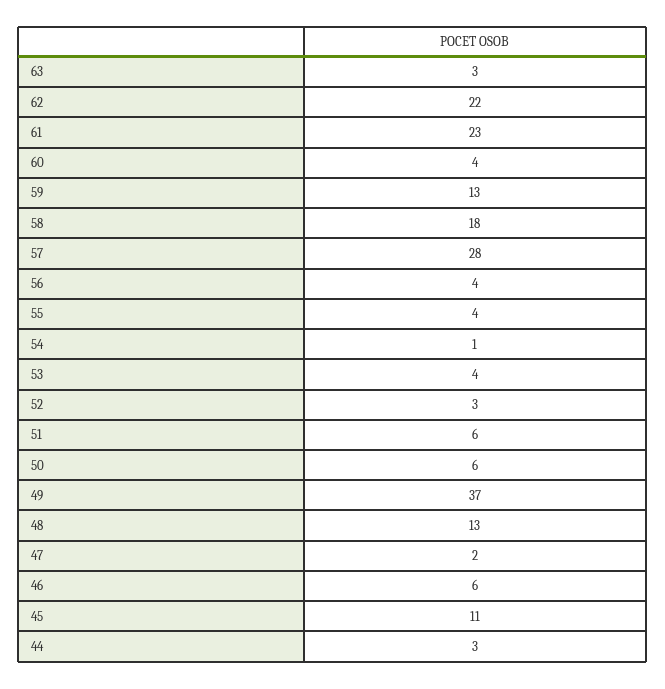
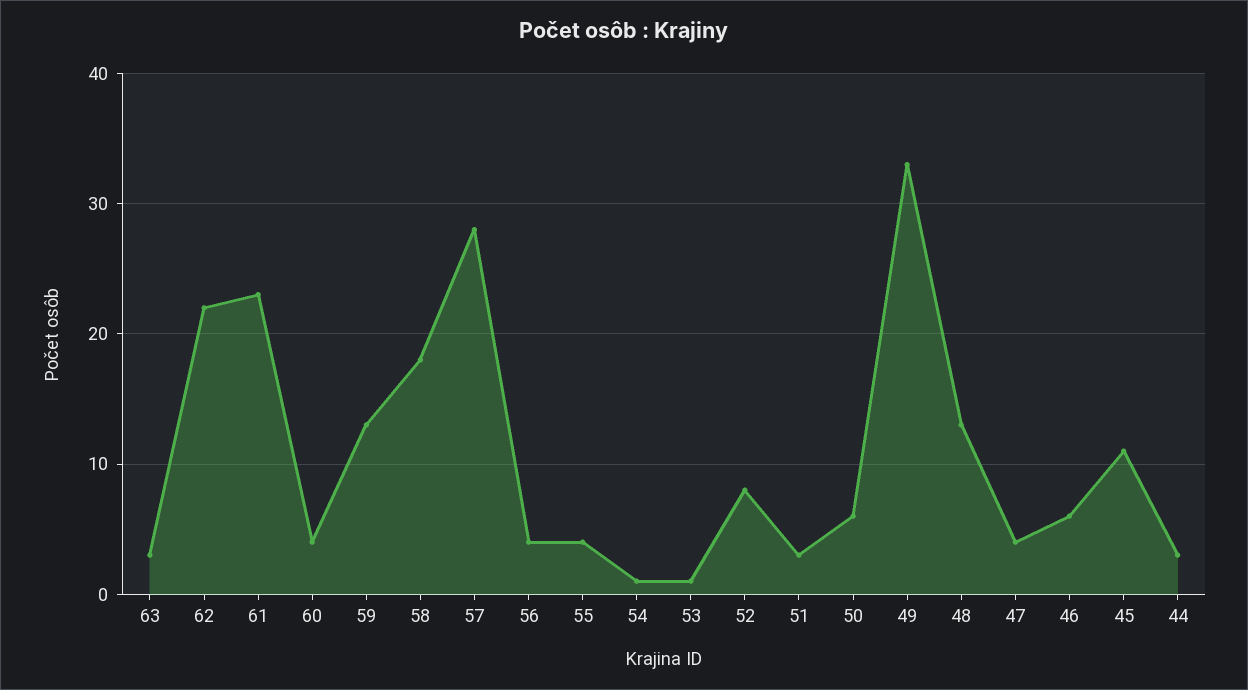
53: 4 -> 1
52: 3 -> 8
51: 6 -> 3
49: 37 -> 33
47: 2 -> 4

